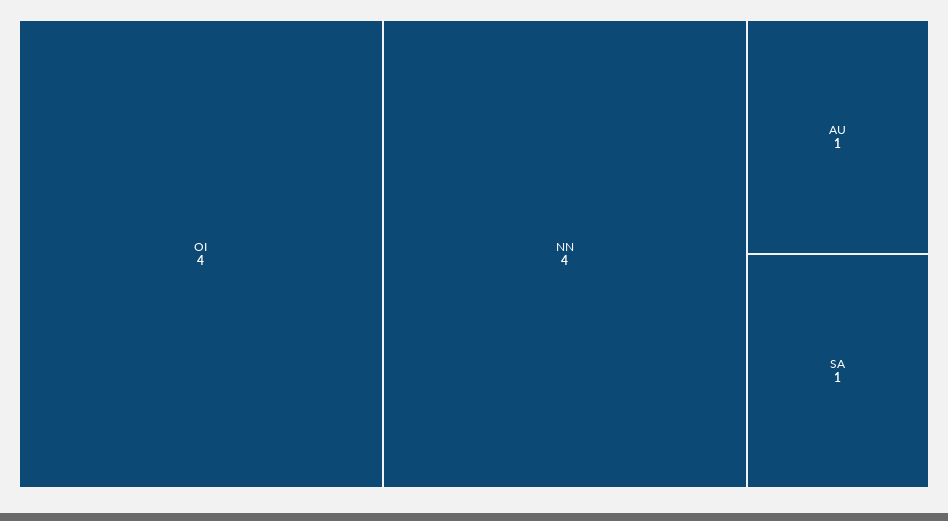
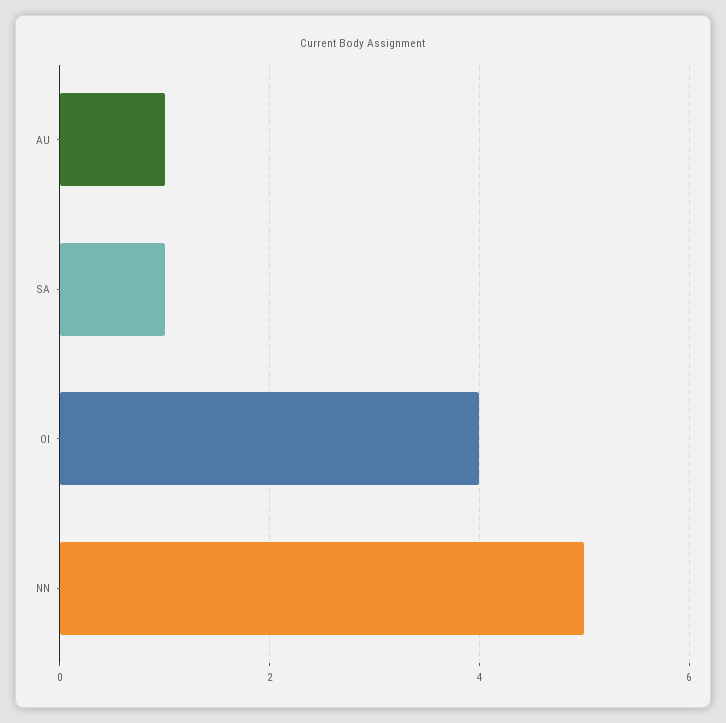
NN: 4 -> 5

